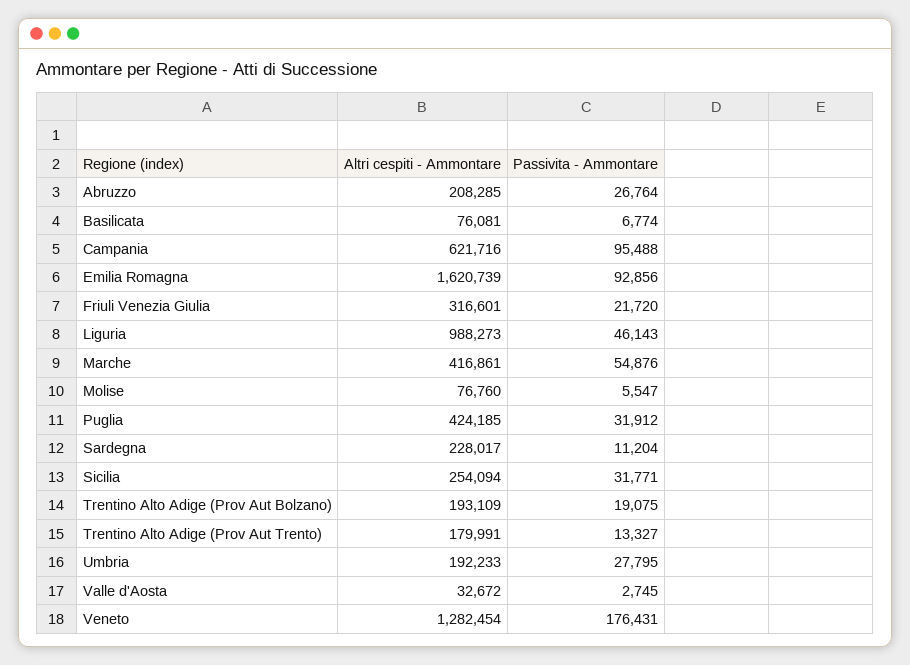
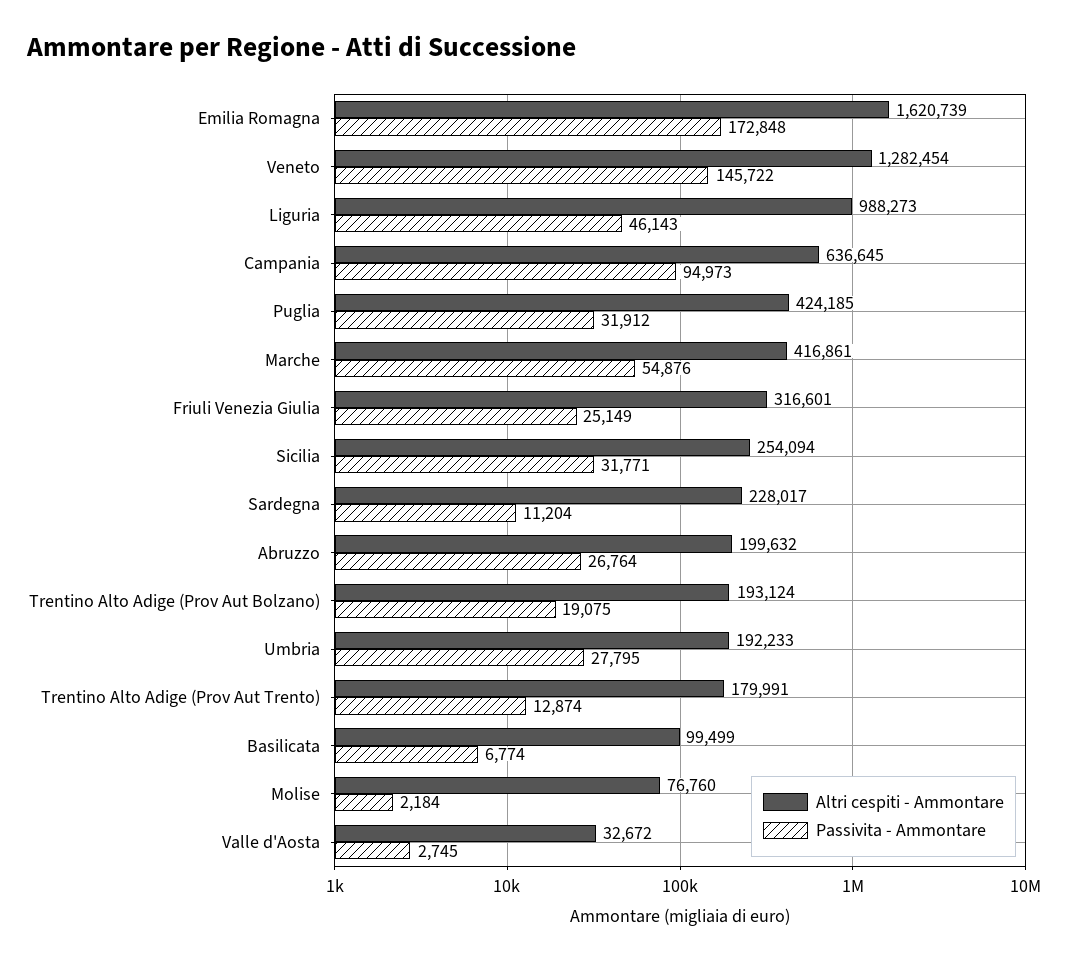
Altri cespiti - Ammontare, Abruzzo: 208285 -> 199632
Altri cespiti - Ammontare, Basilicata: 76081 -> 99499
Altri cespiti - Ammontare, Campania: 621716 -> 636645
Passivita - Ammontare, Campania: 95488 -> 94973
Passivita - Ammontare, Emilia Romagna: 92856 -> 172848
Passivita - Ammontare, Friuli Venezia Giulia: 21720 -> 25149
Passivita - Ammontare, Molise: 5547 -> 2184
Altri cespiti - Ammontare, Trentino Alto Adige (Prov Aut Bolzano): 193109 -> 193124
Passivita - Ammontare, Trentino Alto Adige (Prov Aut Trento): 13327 -> 12874
Passivita - Ammontare, Veneto: 176431 -> 145722

